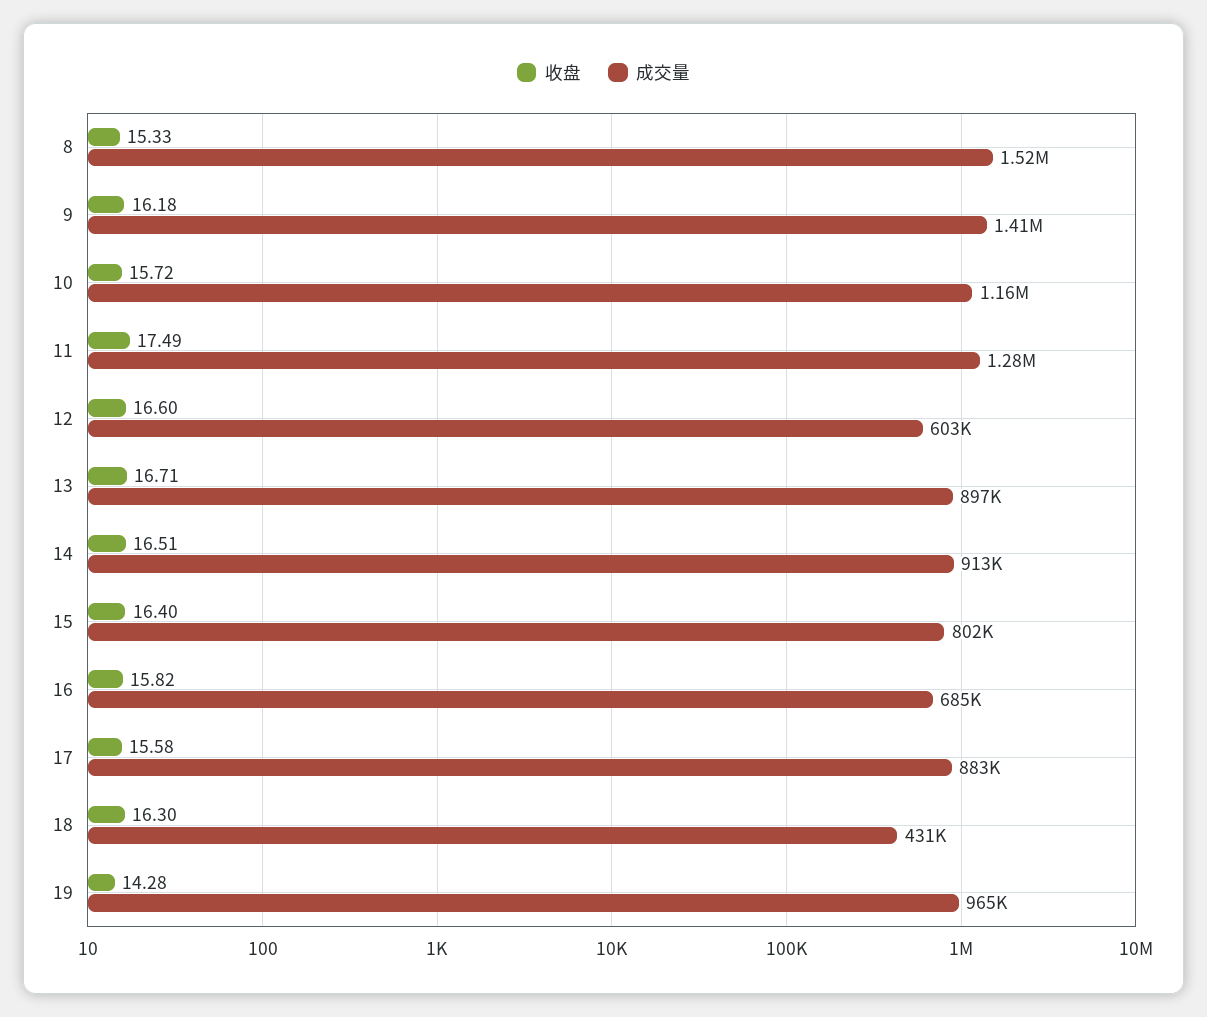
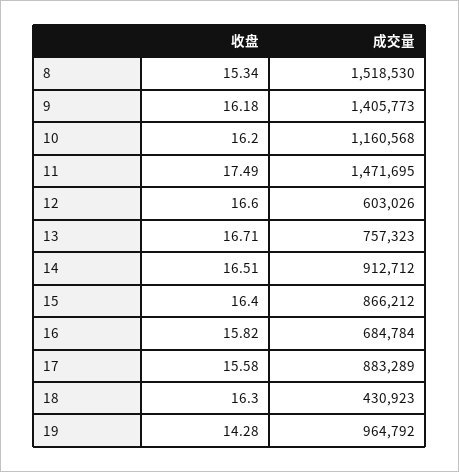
收盘, 8: 15.33 -> 15.34
收盘, 10: 15.72 -> 16.2
成交量, 11: 1280000 -> 1471695
成交量, 13: 897000 -> 757323
成交量, 15: 802000 -> 866212

